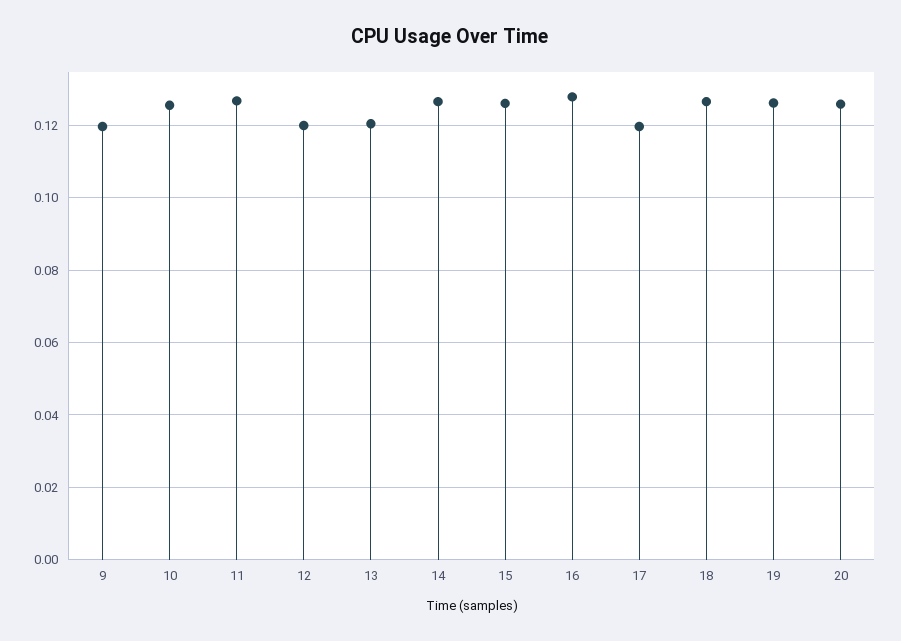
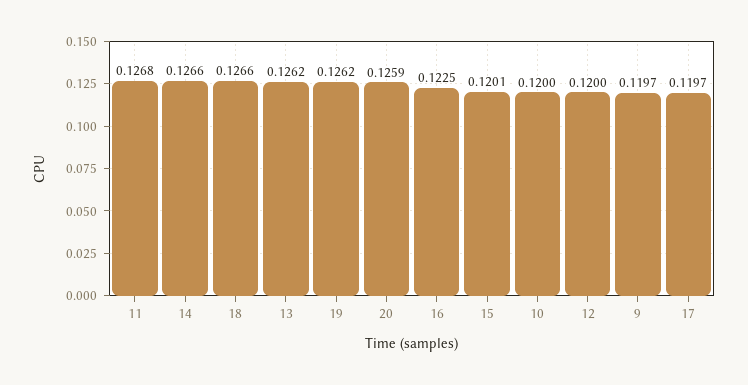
10: 0.126 -> 0.12
13: 0.12 -> 0.1262
15: 0.126 -> 0.1201
16: 0.128 -> 0.1225

